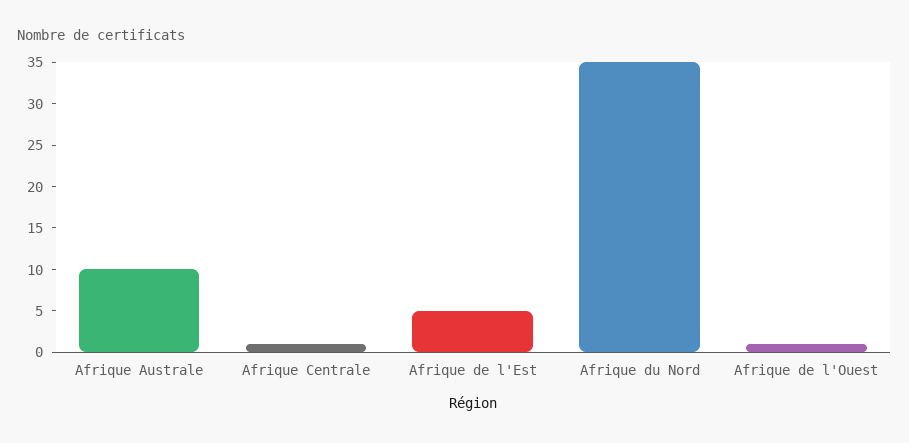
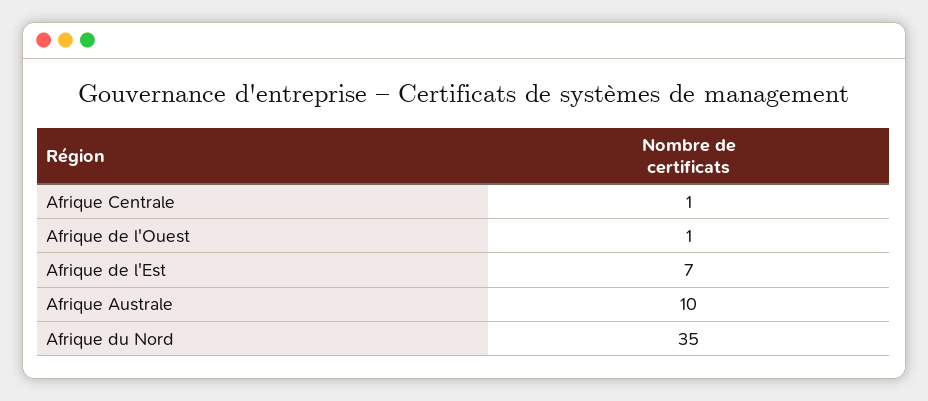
Afrique de l'Est: 5 -> 7

